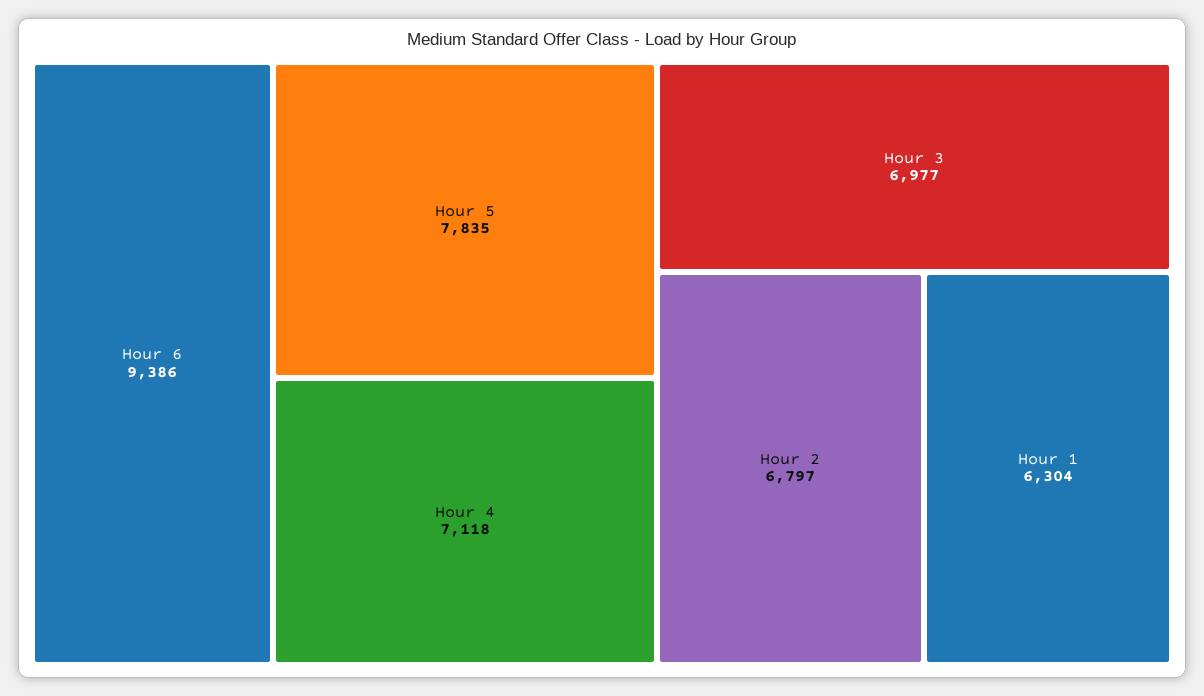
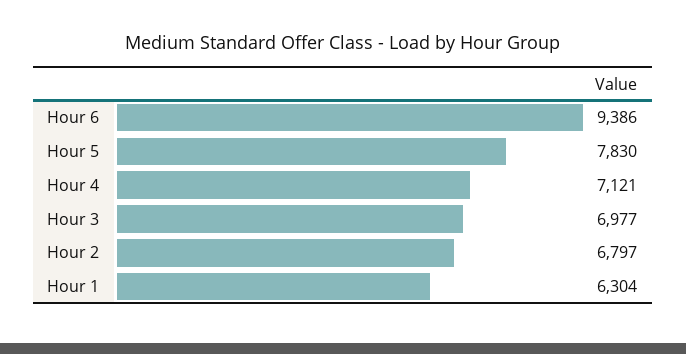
Hour 5: 7835 -> 7830
Hour 4: 7118 -> 7121

